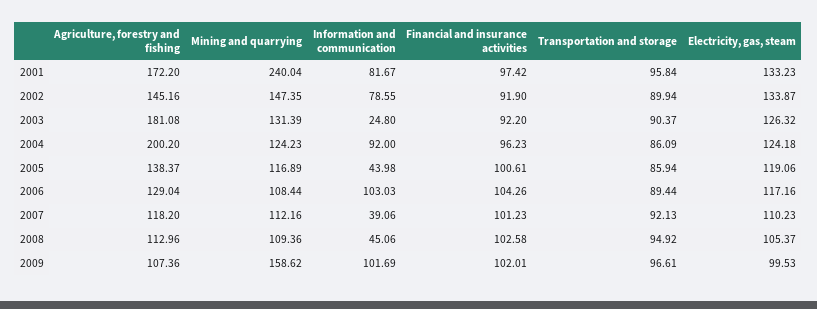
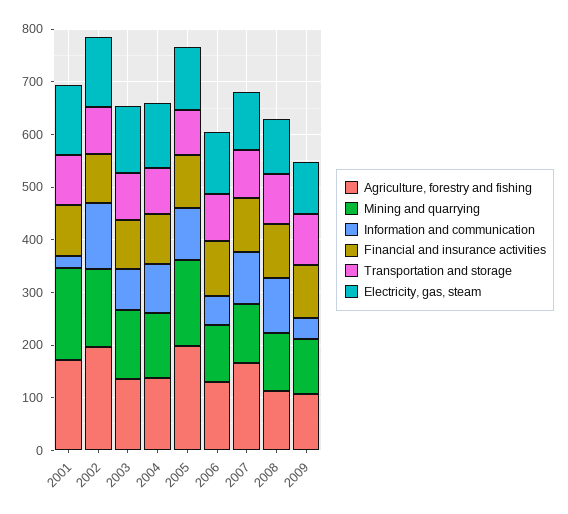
Mining and quarrying, 2001: 240.04 -> 180
Information and communication, 2001: 81.67 -> 20
Agriculture, forestry and fishing, 2002: 145.16 -> 200
Information and communication, 2002: 78.55 -> 120
Agriculture, forestry and fishing, 2003: 181.08 -> 140
Information and communication, 2003: 24.8 -> 80
Agriculture, forestry and fishing, 2004: 200.2 -> 140
Agriculture, forestry and fishing, 2005: 138.37 -> 200
Mining and quarrying, 2005: 116.89 -> 160
Information and communication, 2005: 43.98 -> 100
Information and communication, 2006: 103.03 -> 60
Agriculture, forestry and fishing, 2007: 118.2 -> 160
Information and communication, 2007: 39.06 -> 100
Information and communication, 2008: 45.06 -> 100
Mining and quarrying, 2009: 158.62 -> 100
Information and communication, 2009: 101.69 -> 40

